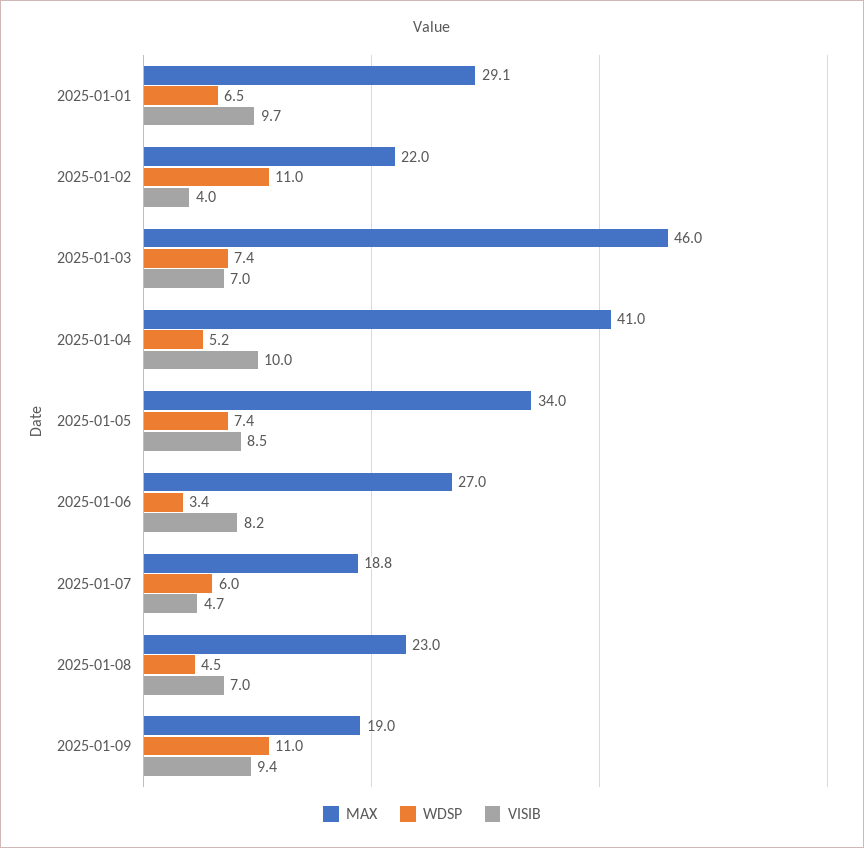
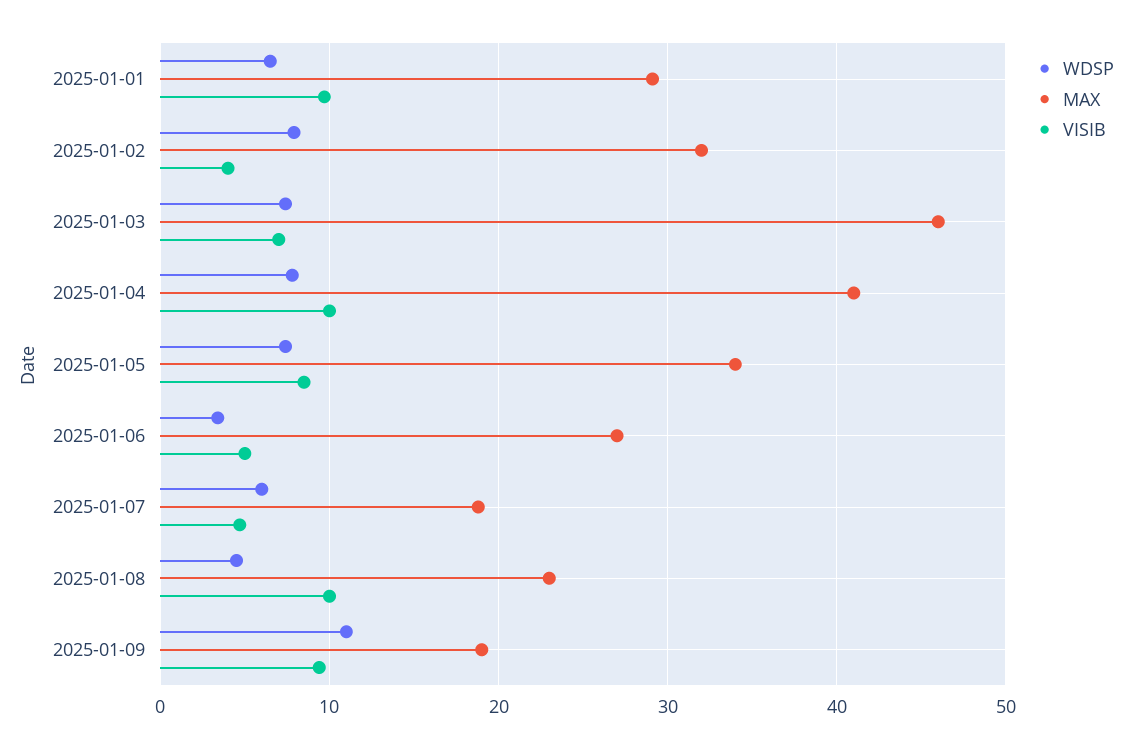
MAX, 2025-01-02: 22 -> 32
WDSP, 2025-01-02: 11 -> 8
WDSP, 2025-01-04: 5.2 -> 8
VISIB, 2025-01-06: 8.2 -> 5
VISIB, 2025-01-08: 7 -> 10

